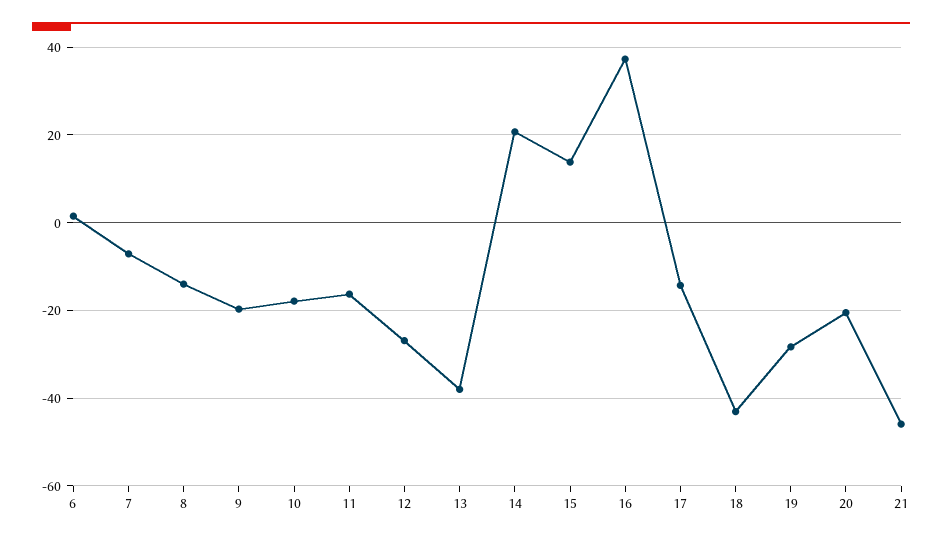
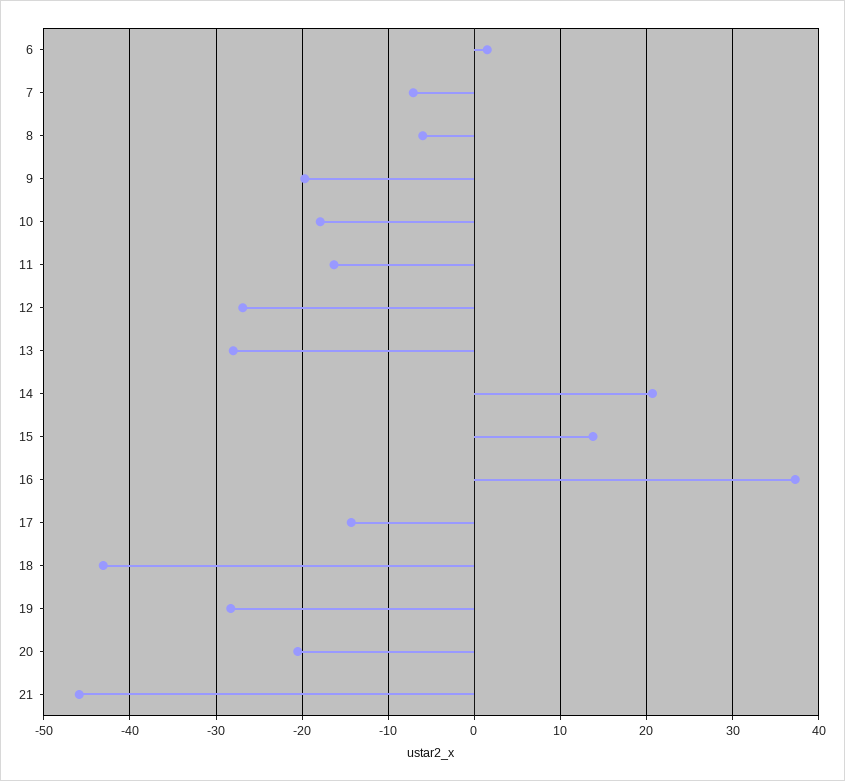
8: -14 -> -6
13: -38 -> -28

